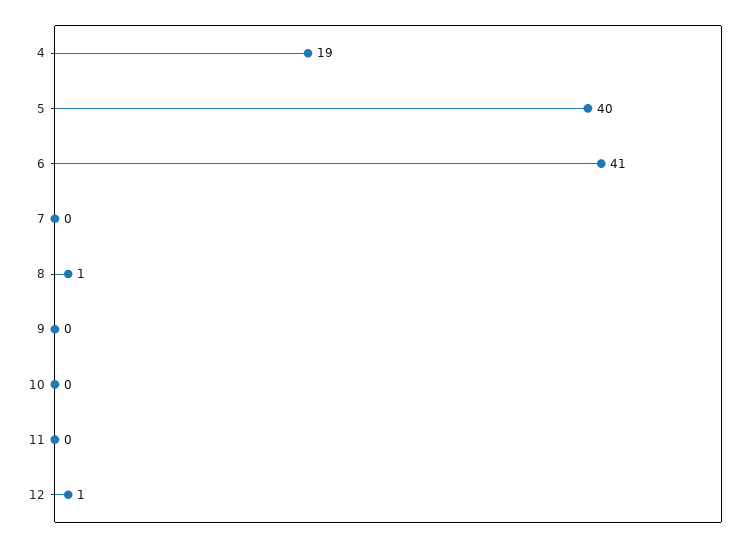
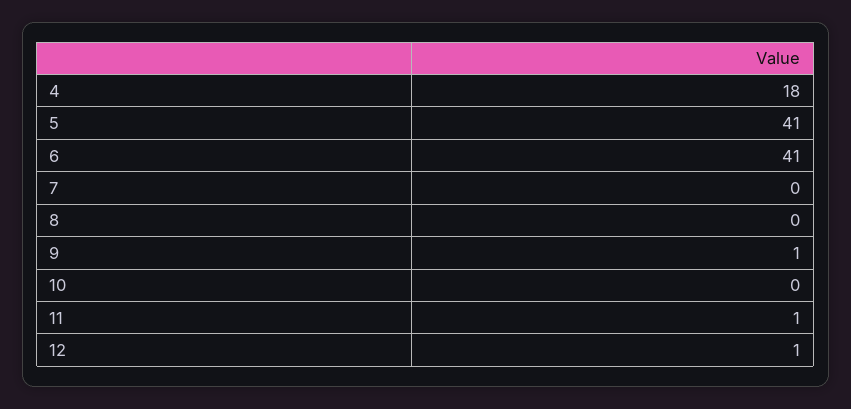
4: 19 -> 18
5: 40 -> 41
8: 1 -> 0
9: 0 -> 1
11: 0 -> 1

